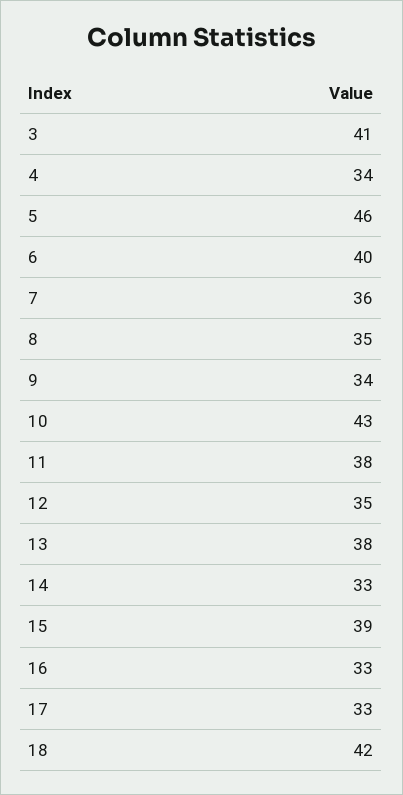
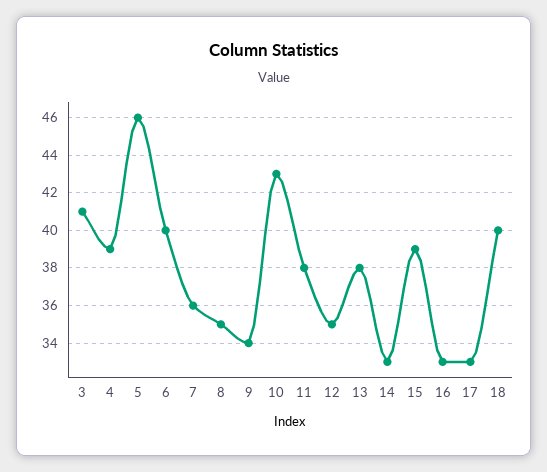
4: 34 -> 39
18: 42 -> 40

